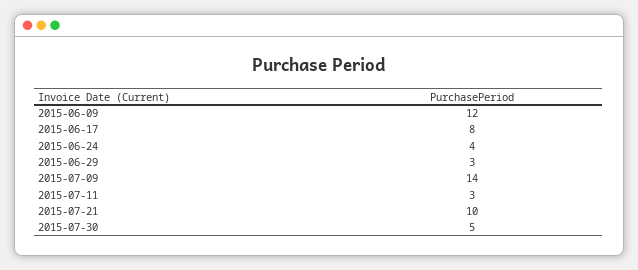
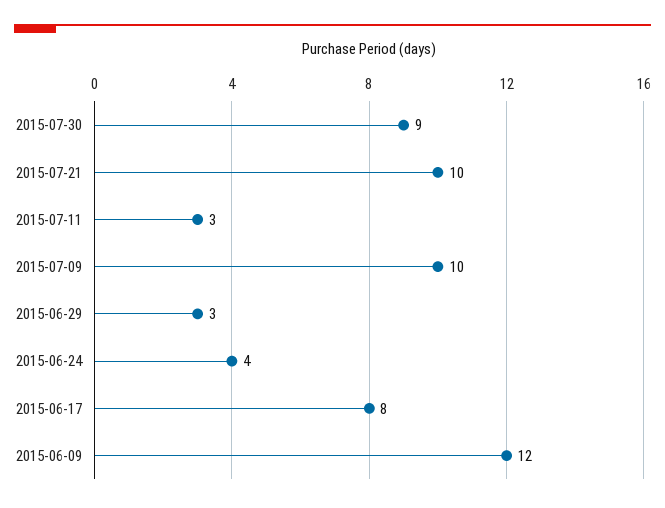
2015-07-09: 14 -> 10
2015-07-30: 5 -> 9

